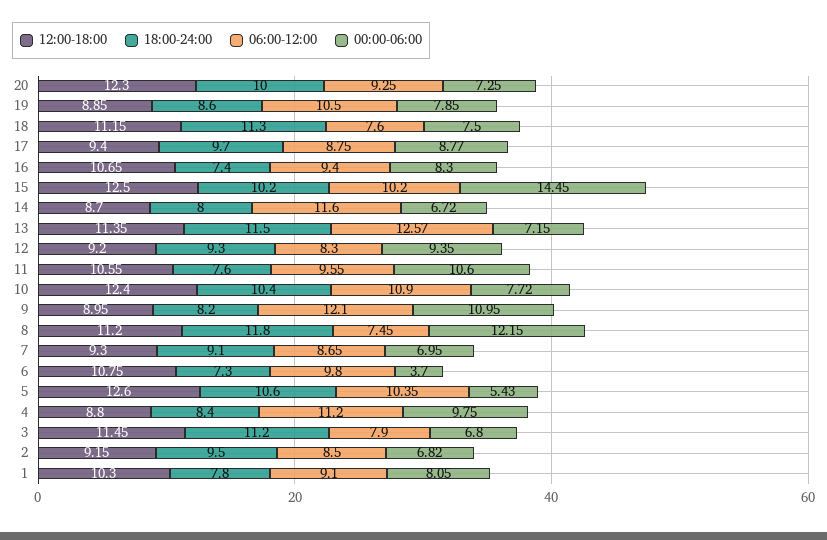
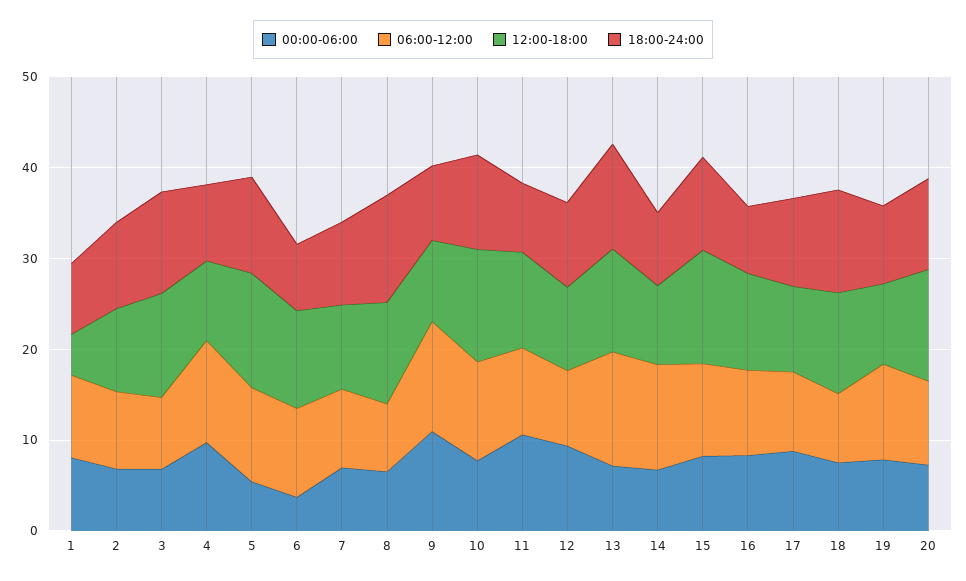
00:00-06:00, 15: 14.45 -> 8
00:00-06:00, 8: 12.15 -> 6
12:00-18:00, 1: 10.3 -> 4

